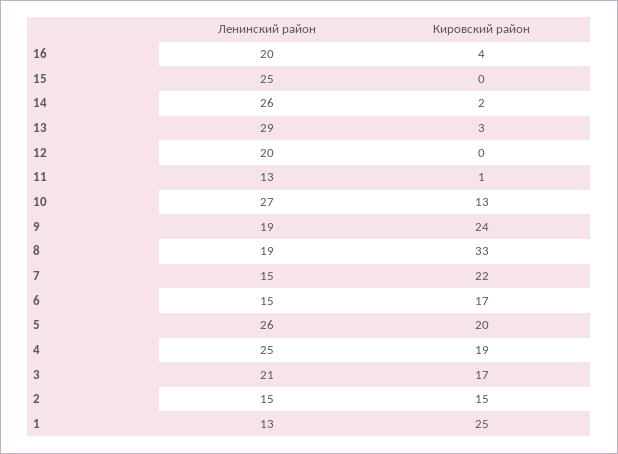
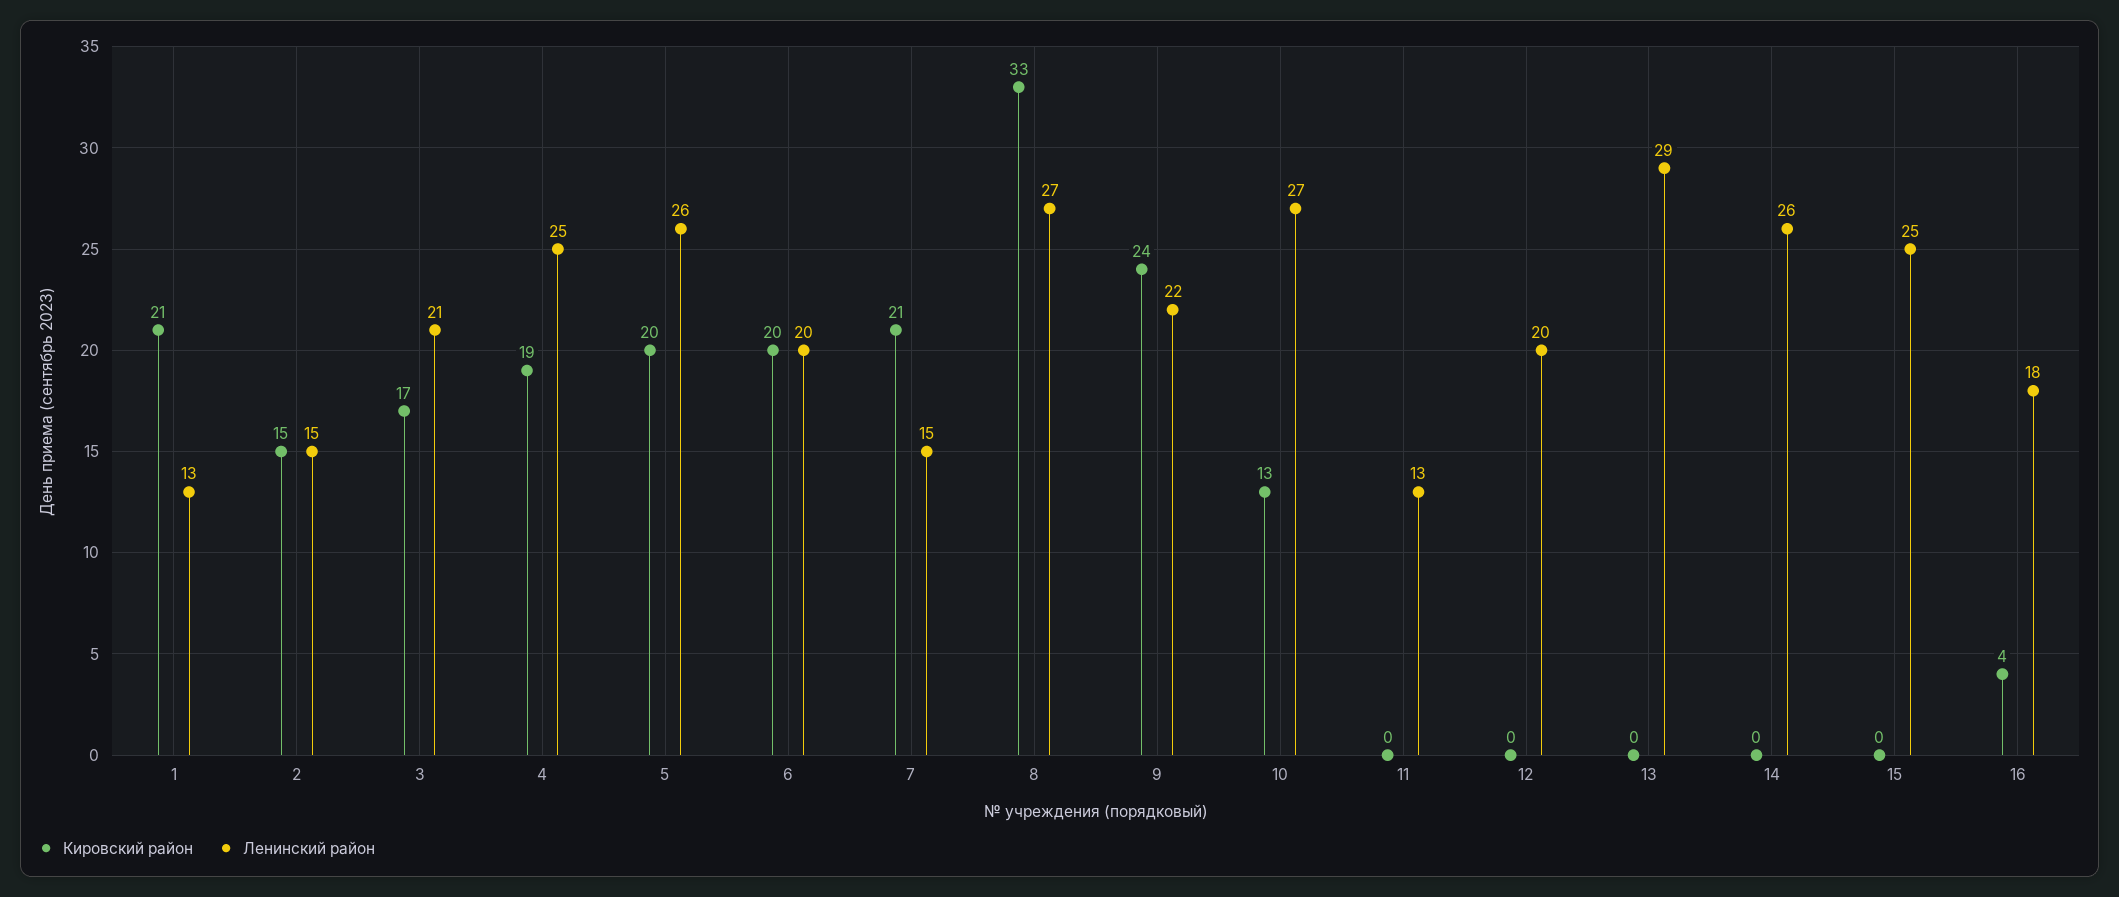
Ленинский район, 16: 20 -> 18
Кировский район, 14: 2 -> 0
Кировский район, 13: 3 -> 0
Кировский район, 11: 1 -> 0
Ленинский район, 9: 19 -> 22
Ленинский район, 8: 19 -> 27
Кировский район, 7: 22 -> 21
Ленинский район, 6: 15 -> 20
Кировский район, 6: 17 -> 20
Кировский район, 1: 25 -> 21

